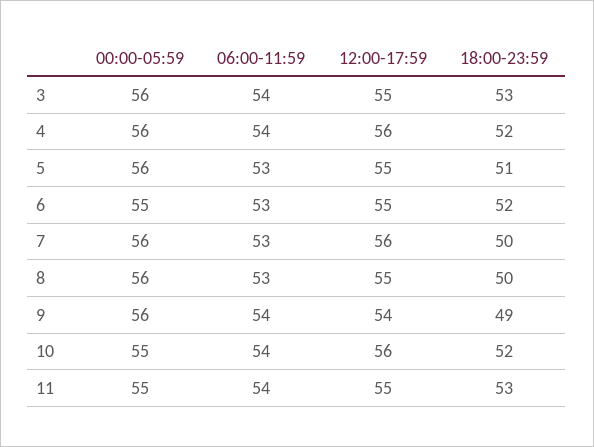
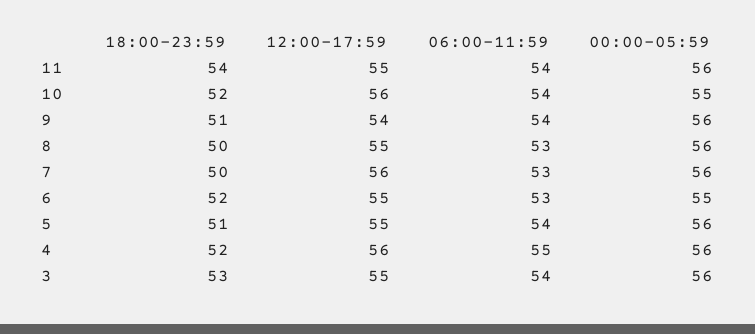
06:00-11:59, 4: 54 -> 55
06:00-11:59, 5: 53 -> 54
18:00-23:59, 9: 49 -> 51
00:00-05:59, 11: 55 -> 56
18:00-23:59, 11: 53 -> 54

